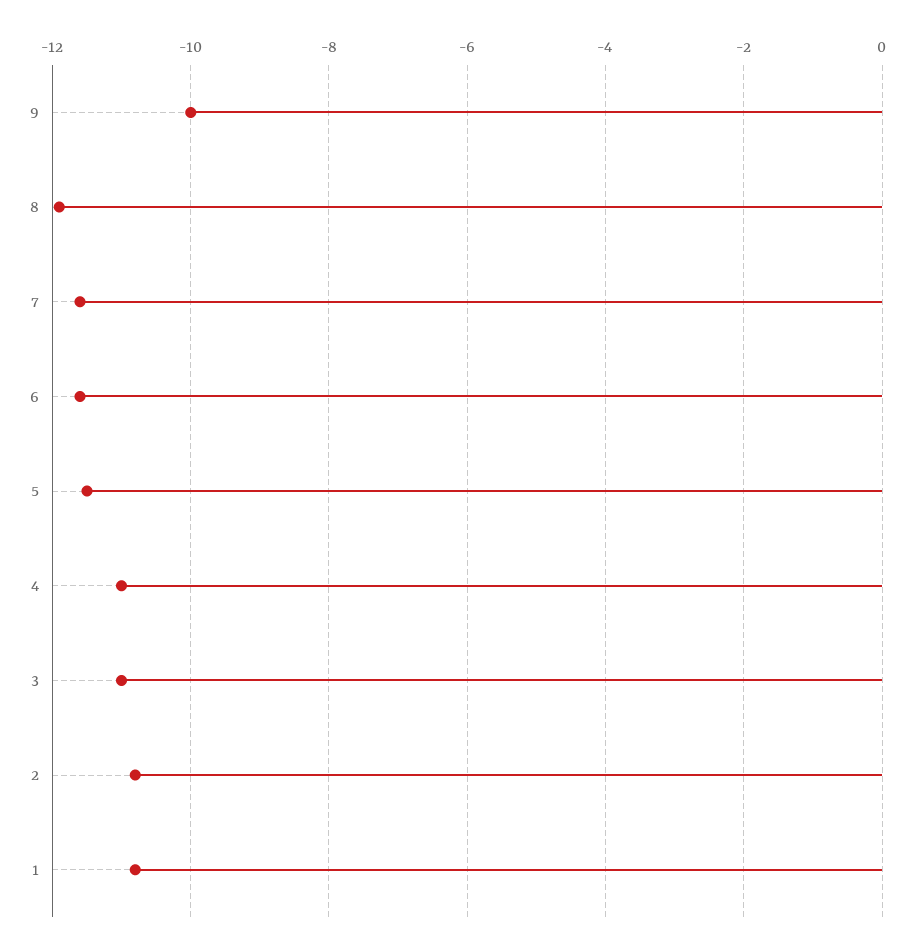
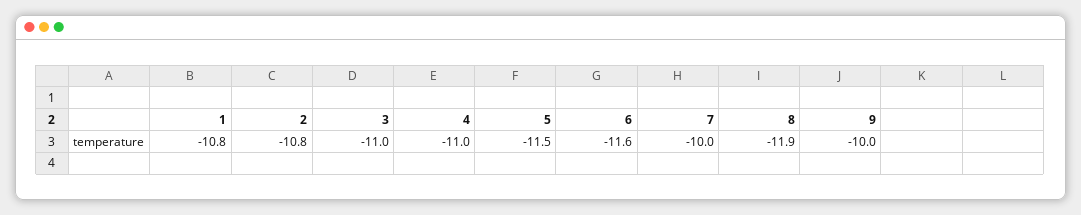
7: -11.5 -> -10

